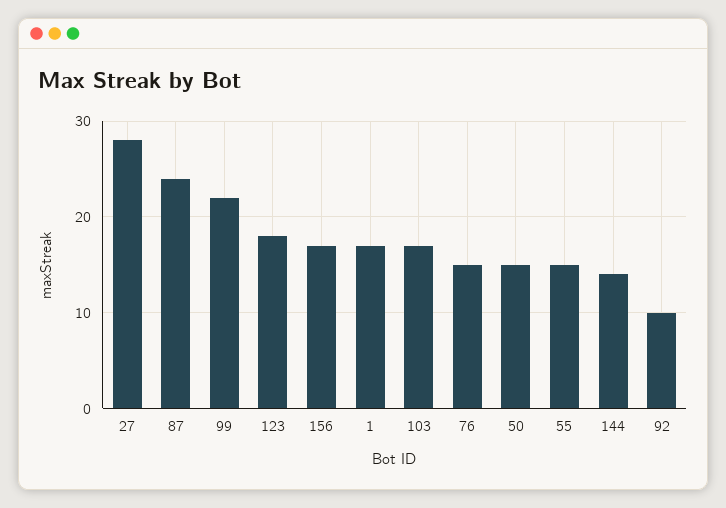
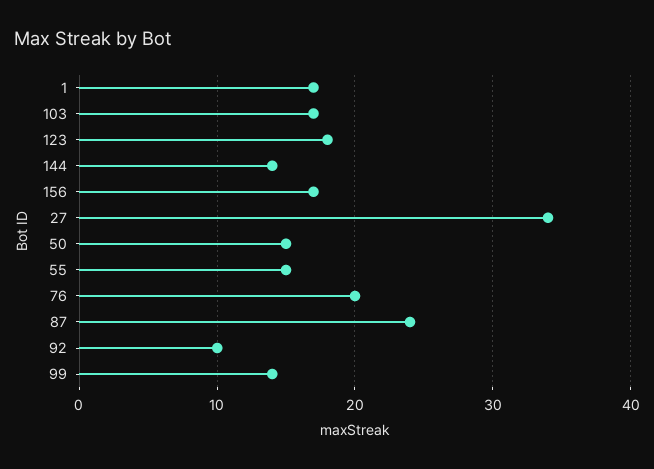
27: 28 -> 34
99: 22 -> 14
76: 15 -> 20

